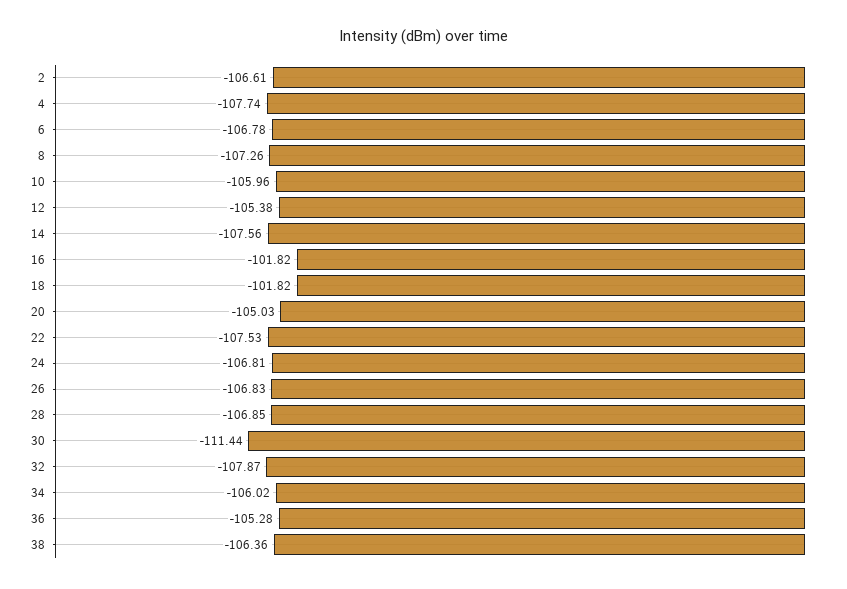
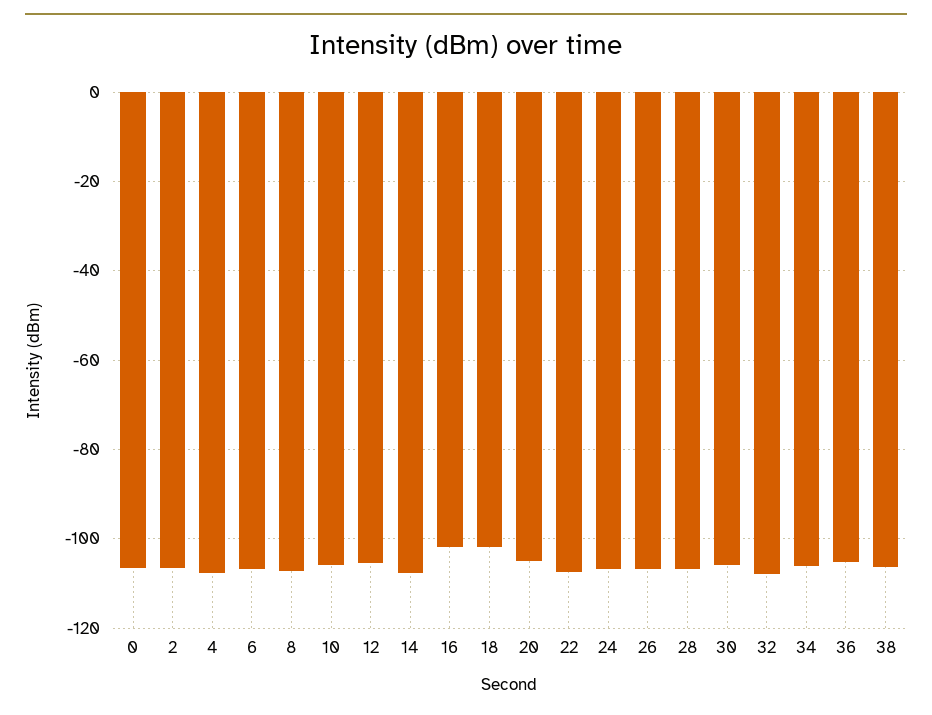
30: -111.44 -> -106
0: none -> -106

